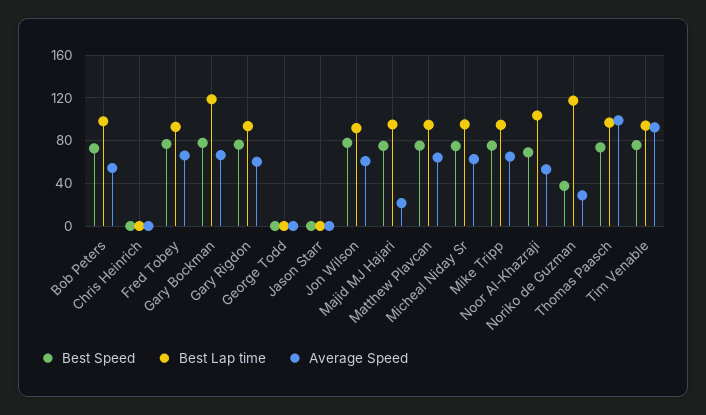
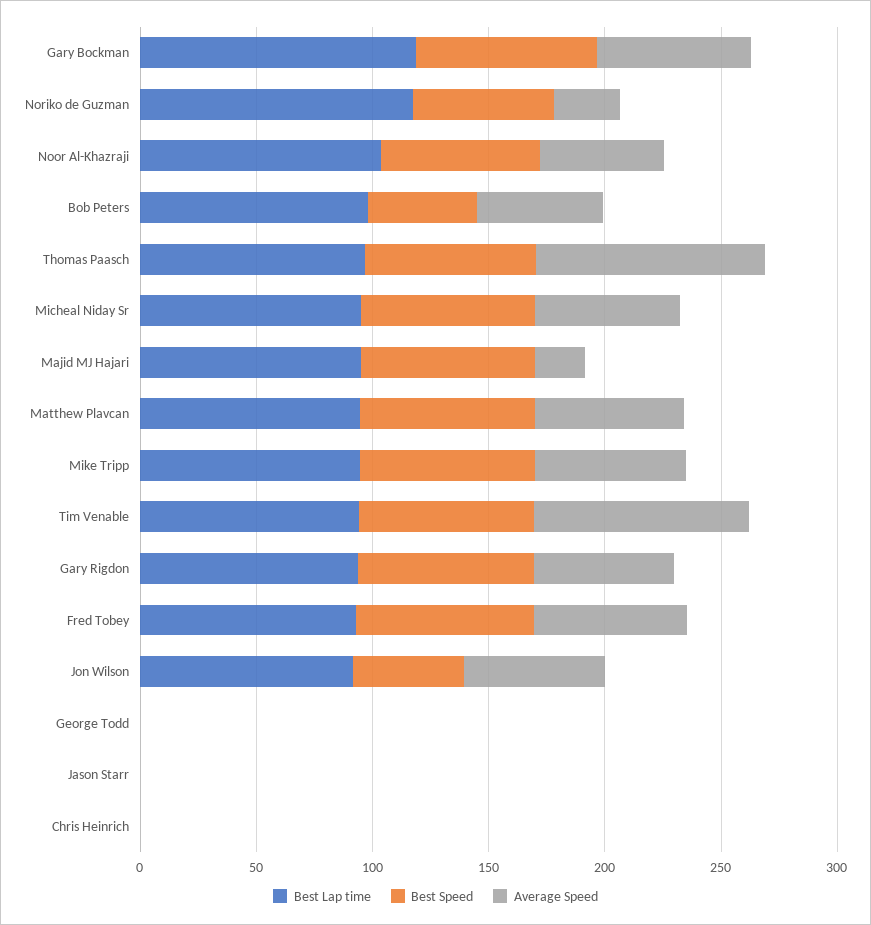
Best Speed, Bob Peters: 70 -> 50
Best Speed, Jon Wilson: 80 -> 50
Best Speed, Noriko de Guzman: 40 -> 60

